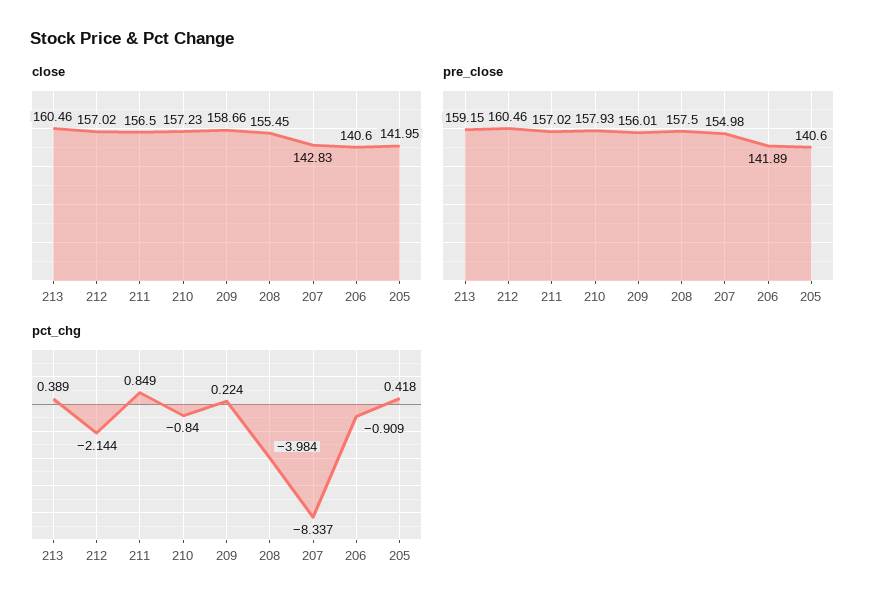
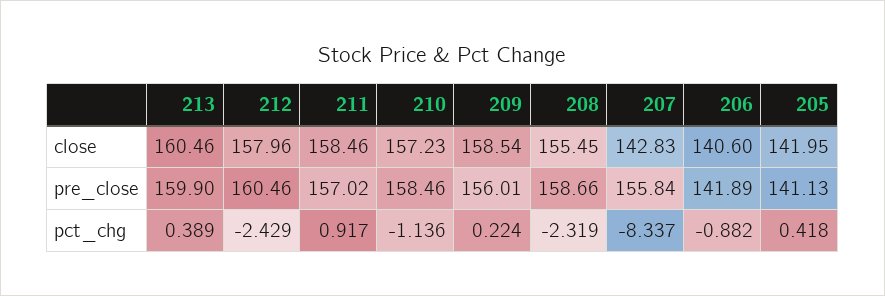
close, 212: 157.02 -> 157.96
close, 211: 156.5 -> 158.46
close, 209: 158.66 -> 158.54
pre_close, 213: 159.15 -> 159.9
pre_close, 210: 157.93 -> 158.46
pre_close, 208: 157.5 -> 158.66
pre_close, 207: 154.98 -> 155.84
pre_close, 205: 140.6 -> 141.13
pct_chg, 212: -2.144 -> -2.429
pct_chg, 211: 0.849 -> 0.917
pct_chg, 210: -0.84 -> -1.136
pct_chg, 208: -3.984 -> -2.319
pct_chg, 206: -0.909 -> -0.882

